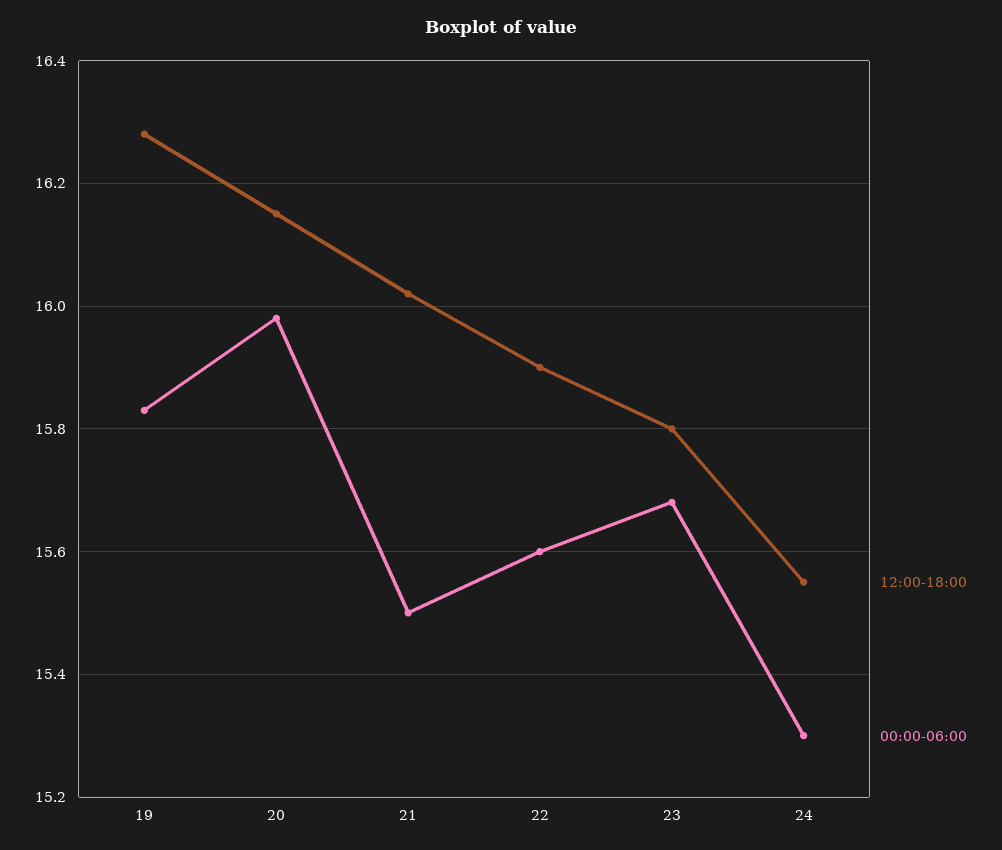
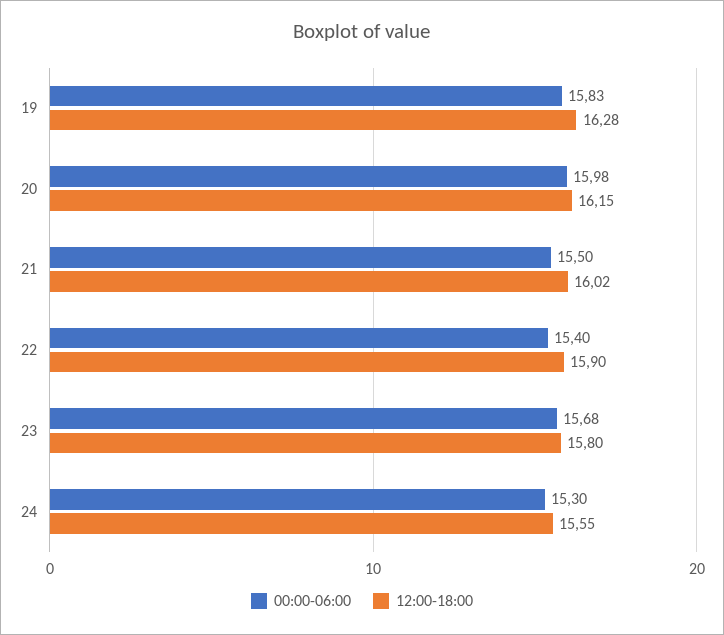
00:00-06:00, 22: 15.6 -> 15.4

